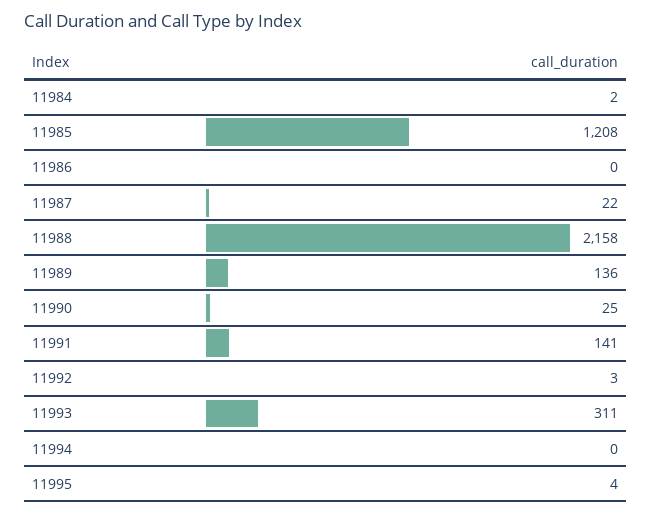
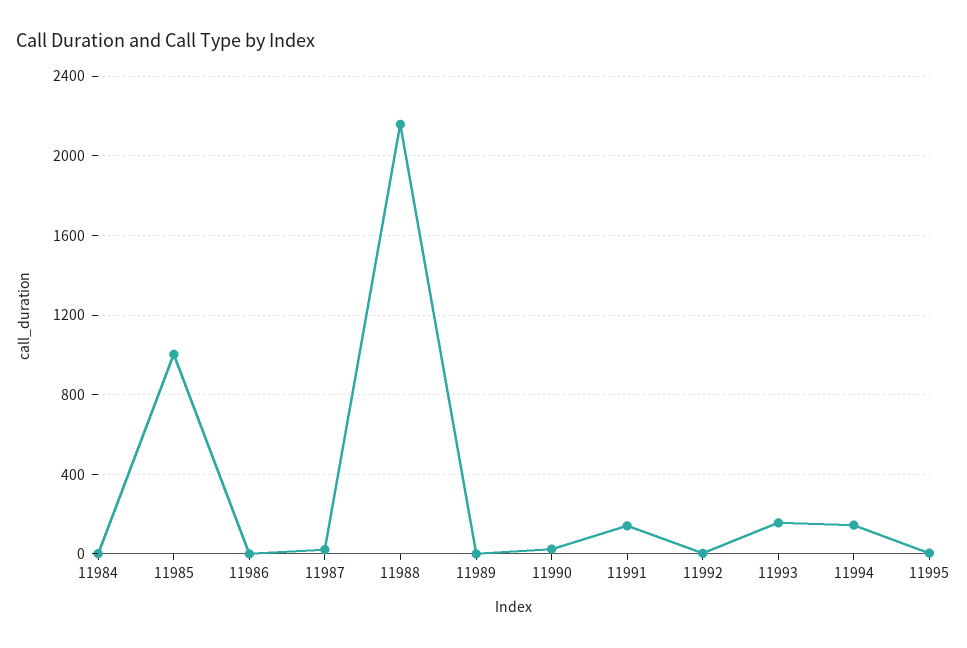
11985: 1208 -> 1000
11989: 136 -> 0
11993: 311 -> 150
11994: 0 -> 150

